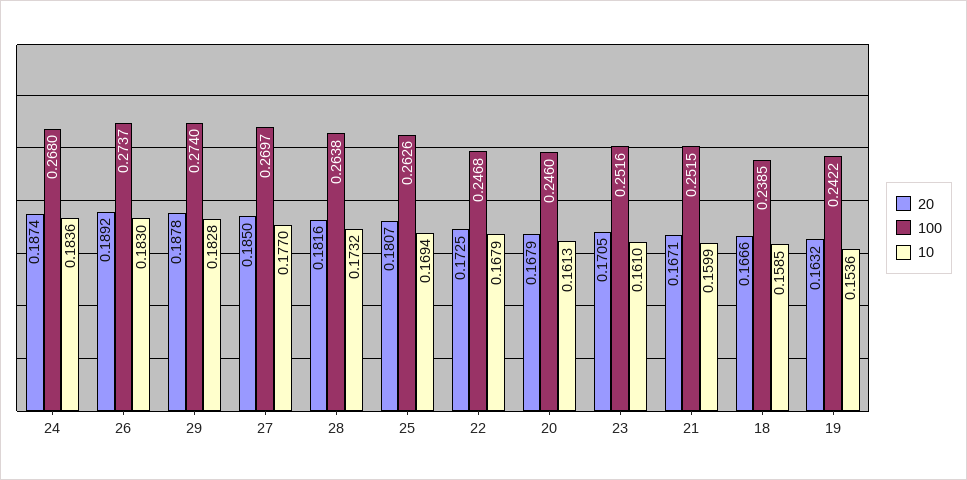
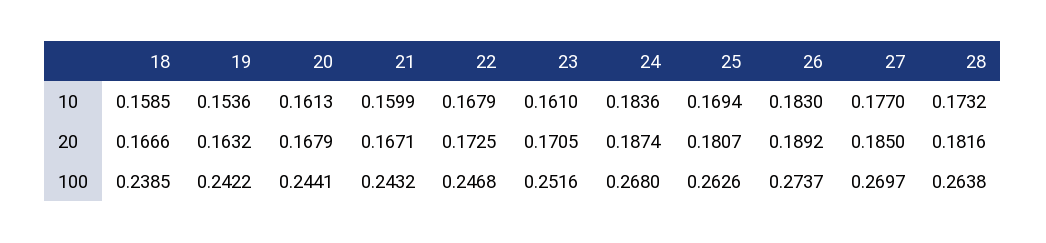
20, 29: 0.1878 -> none
100, 29: 0.274 -> none
10, 29: 0.1828 -> none
100, 20: 0.246 -> 0.2441
100, 21: 0.2515 -> 0.2432

